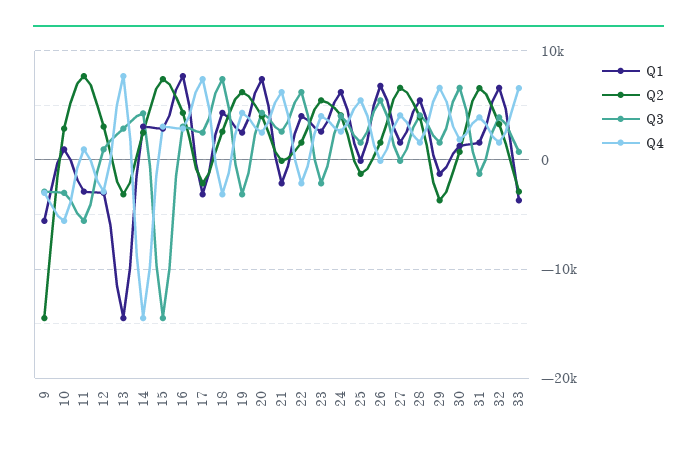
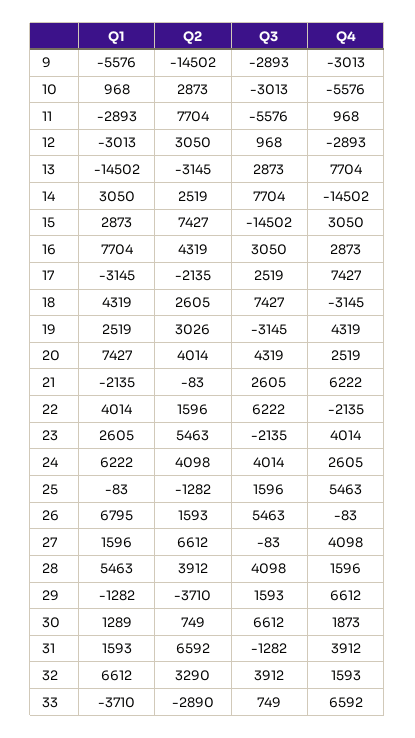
Q3, 14: 4000 -> 7704
Q2, 19: 6000 -> 3026

